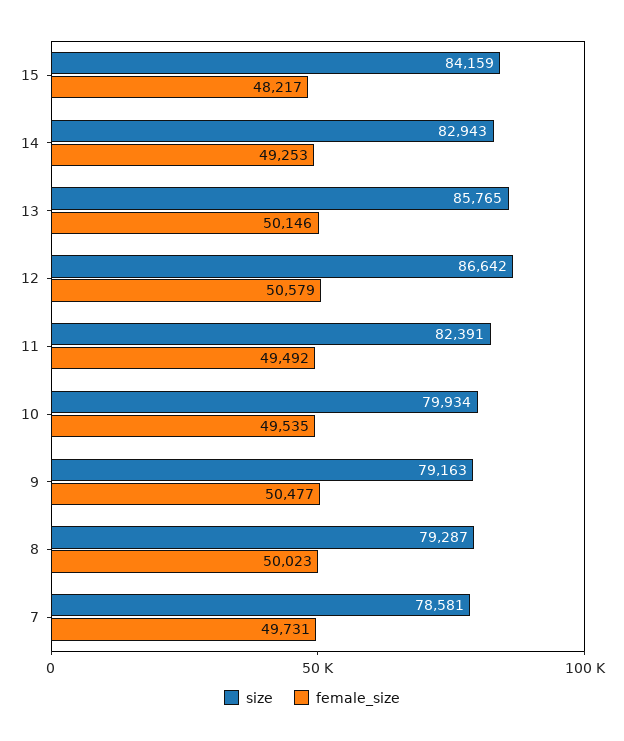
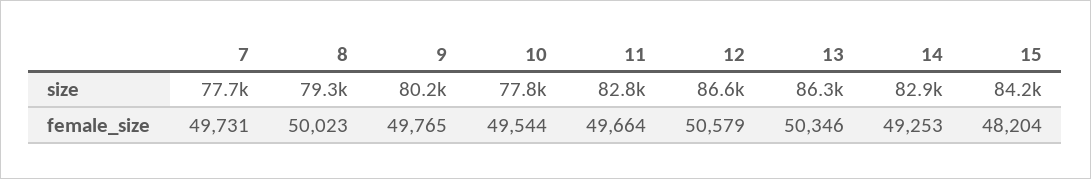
female_size, 15: 48217 -> 48204
size, 13: 85765 -> 86300
female_size, 13: 50146 -> 50346
size, 11: 82391 -> 82800
female_size, 11: 49492 -> 49664
size, 10: 79934 -> 77800
female_size, 10: 49535 -> 49544
size, 9: 79163 -> 80200
female_size, 9: 50477 -> 49765
size, 7: 78581 -> 77700

